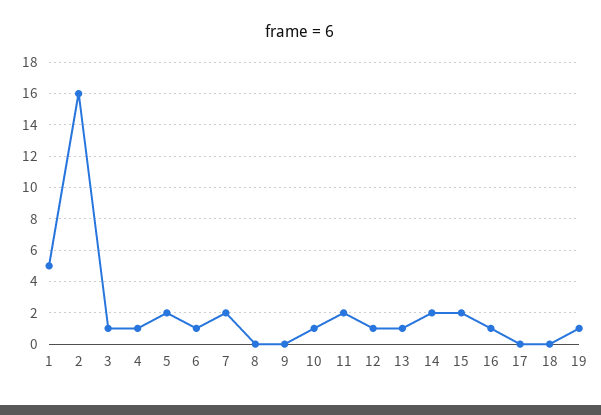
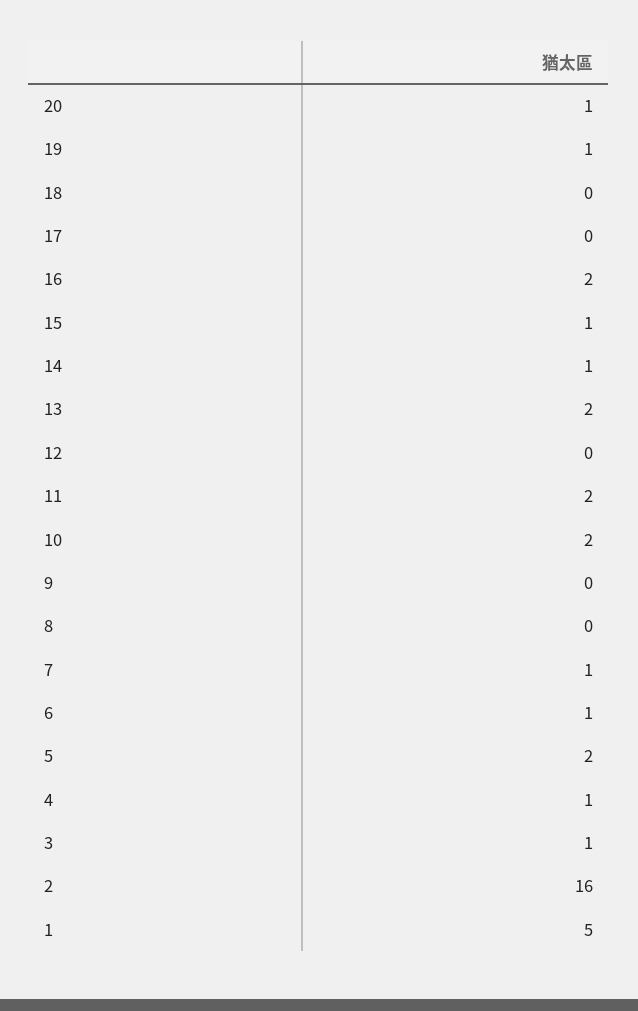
7: 2 -> 1
10: 1 -> 2
12: 1 -> 0
13: 1 -> 2
14: 2 -> 1
15: 2 -> 1
16: 1 -> 2
20: none -> 1

